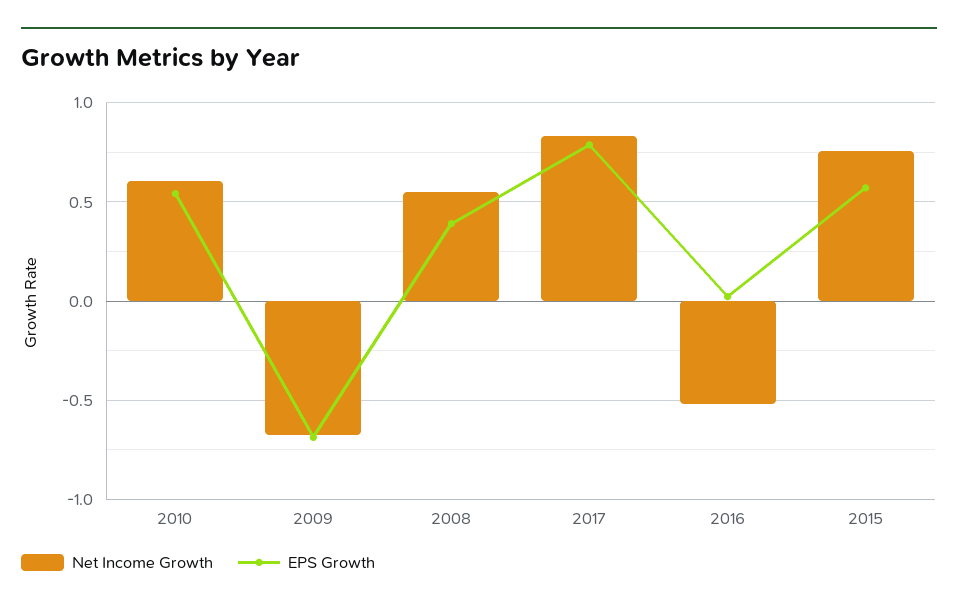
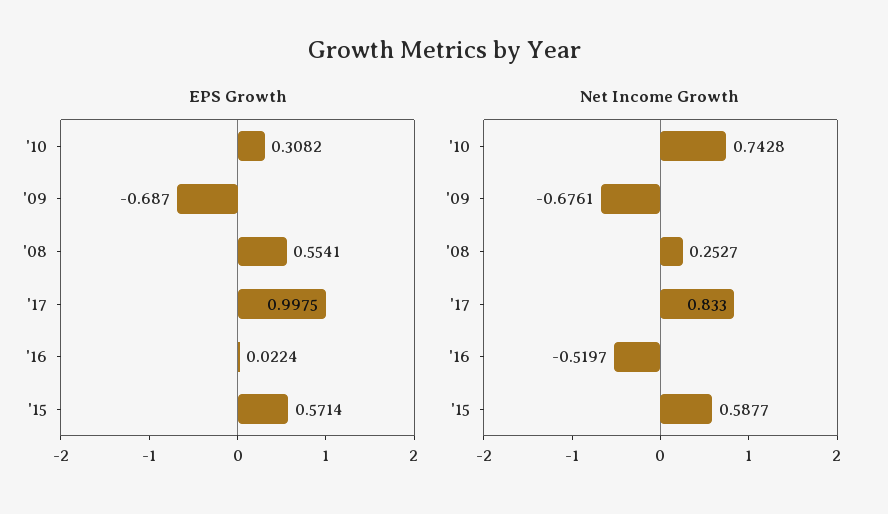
Net Income Growth, 2010: 0.6 -> 0.7428
EPS Growth, 2010: 0.55 -> 0.3082
Net Income Growth, 2008: 0.55 -> 0.2527
EPS Growth, 2008: 0.4 -> 0.5541
EPS Growth, 2017: 0.8 -> 0.9975
Net Income Growth, 2015: 0.75 -> 0.5877

